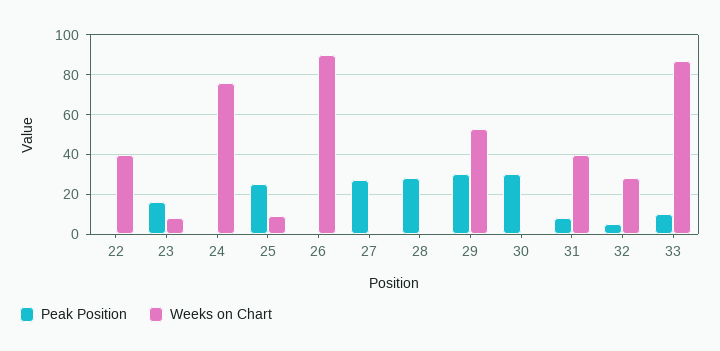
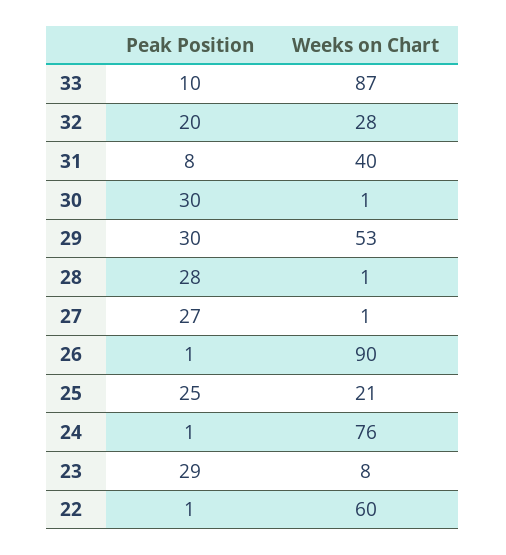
Weeks on Chart, 22: 40 -> 60
Peak Position, 23: 15 -> 29
Weeks on Chart, 25: 10 -> 21
Peak Position, 32: 5 -> 20

